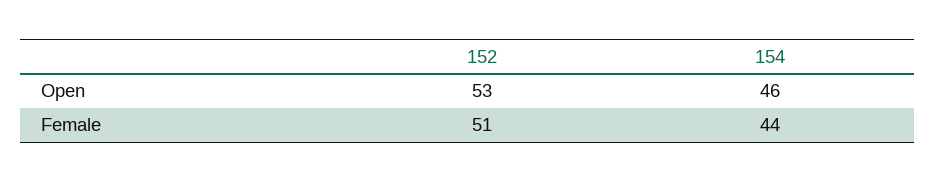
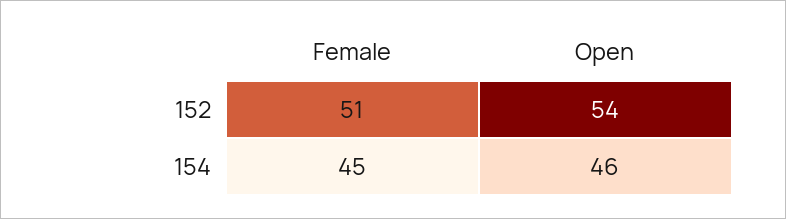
152, Open: 53 -> 54
154, Female: 44 -> 45

